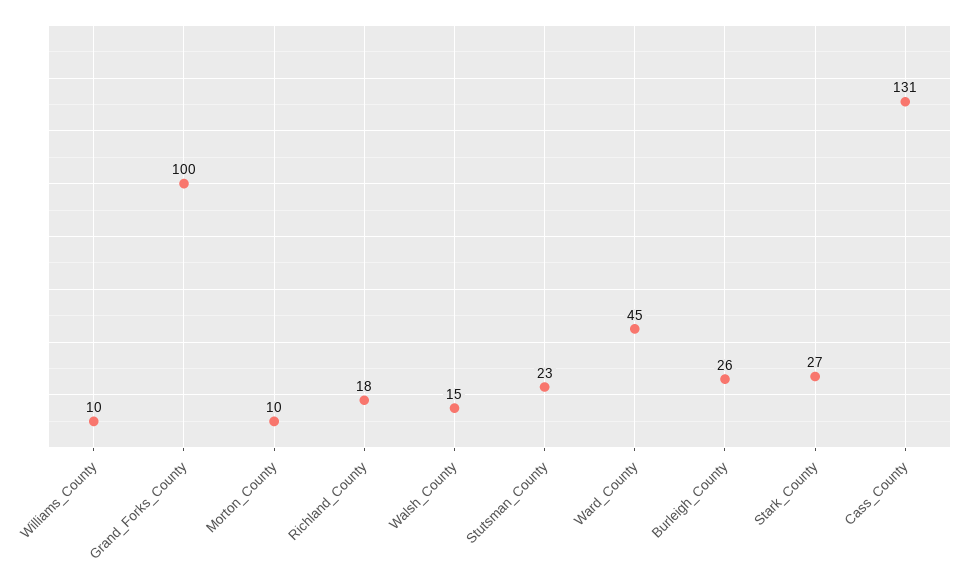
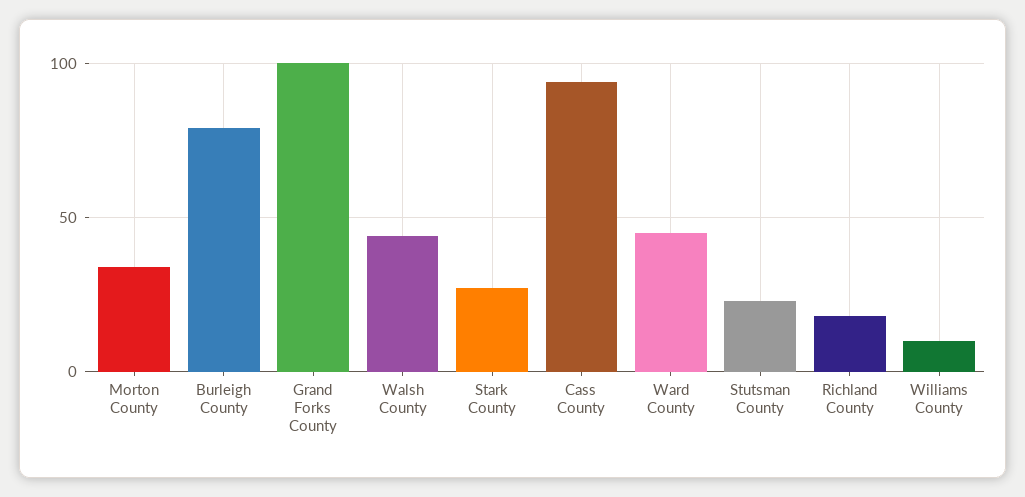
Morton_County: 10 -> 35
Walsh_County: 15 -> 45
Burleigh_County: 26 -> 80
Cass_County: 131 -> 95

